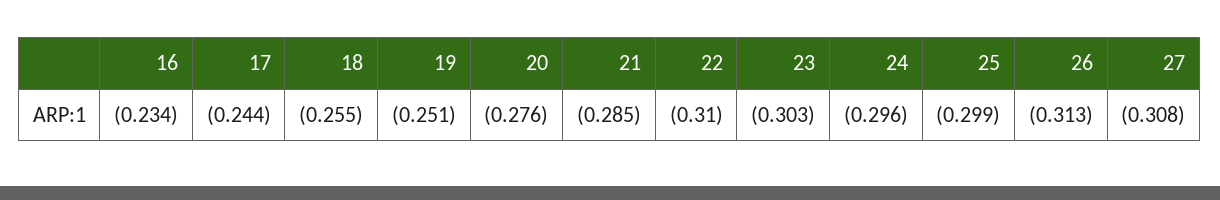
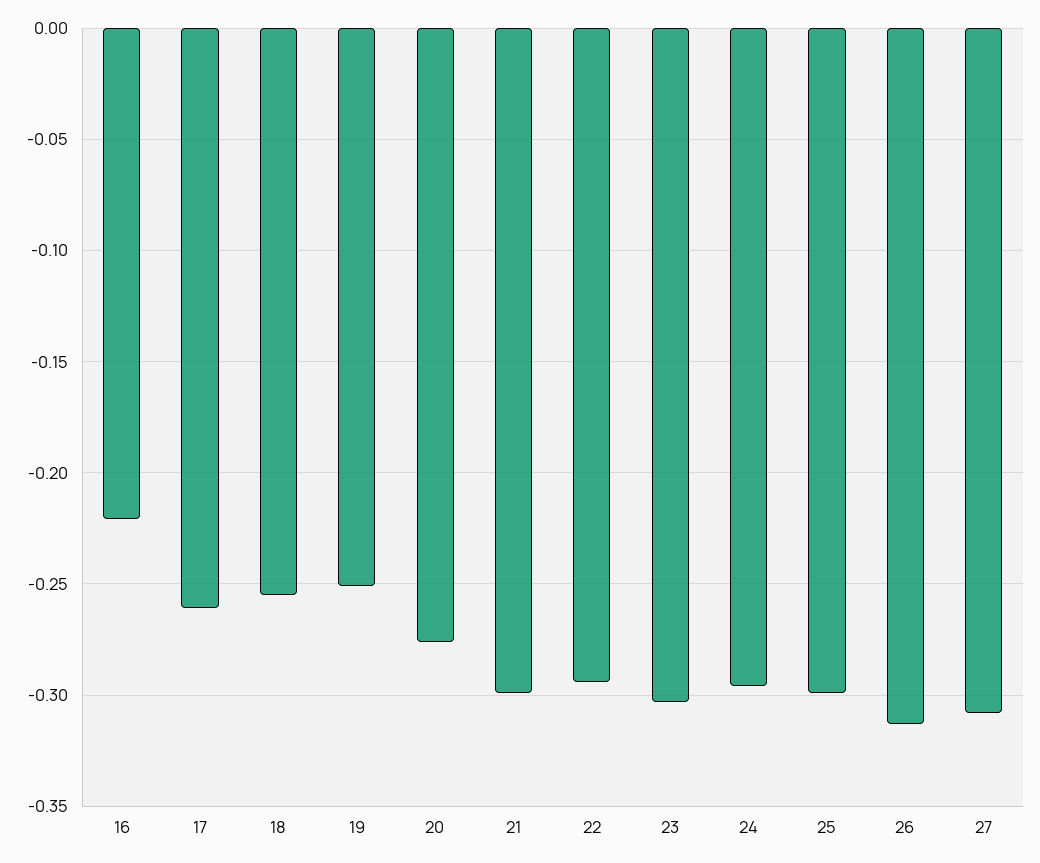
16: -0.234 -> -0.22
17: -0.244 -> -0.26
21: -0.285 -> -0.3
22: -0.31 -> -0.295

